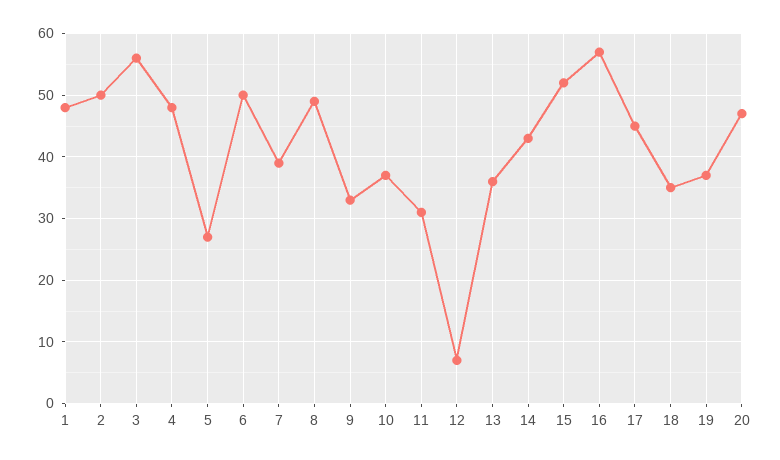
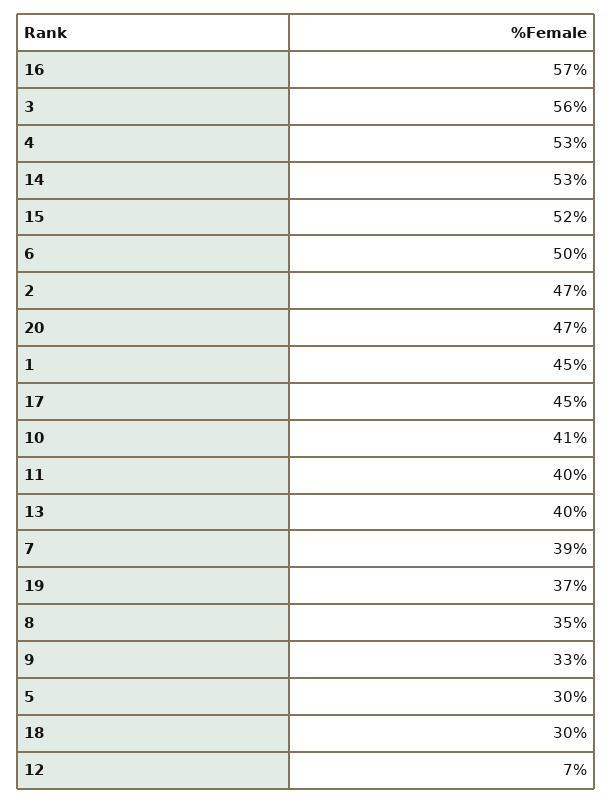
1: 48 -> 45
2: 50 -> 47
4: 48 -> 53
5: 27 -> 30
8: 49 -> 35
10: 37 -> 41
11: 31 -> 40
13: 36 -> 40
14: 43 -> 53
18: 35 -> 30

